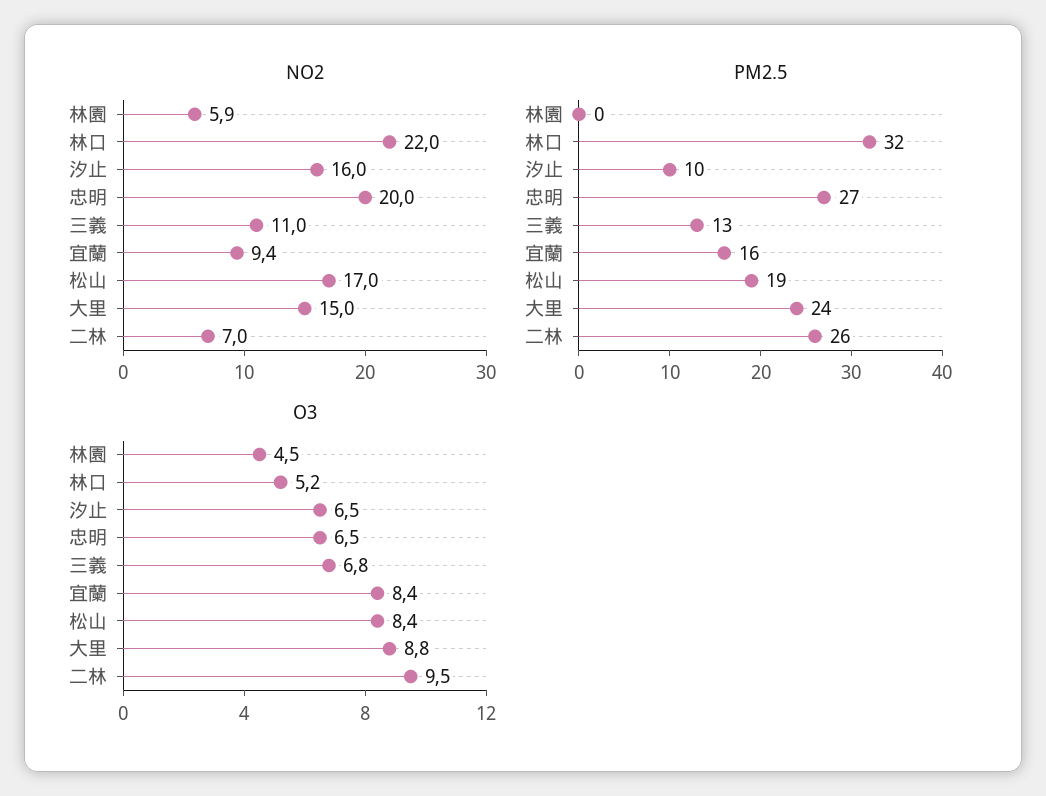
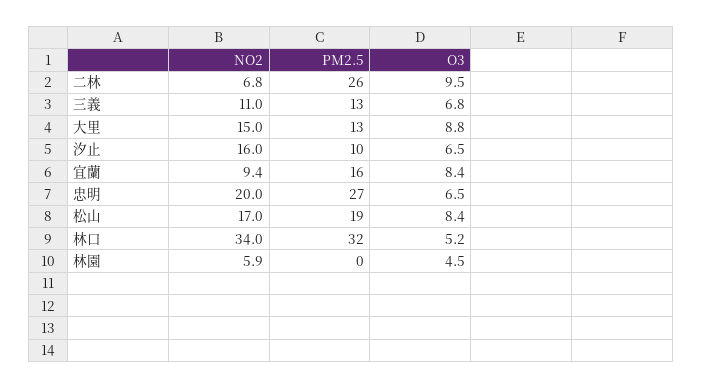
NO2, 林口: 22 -> 34
NO2, 二林: 7 -> 6.8
PM2.5, 大里: 24 -> 13

